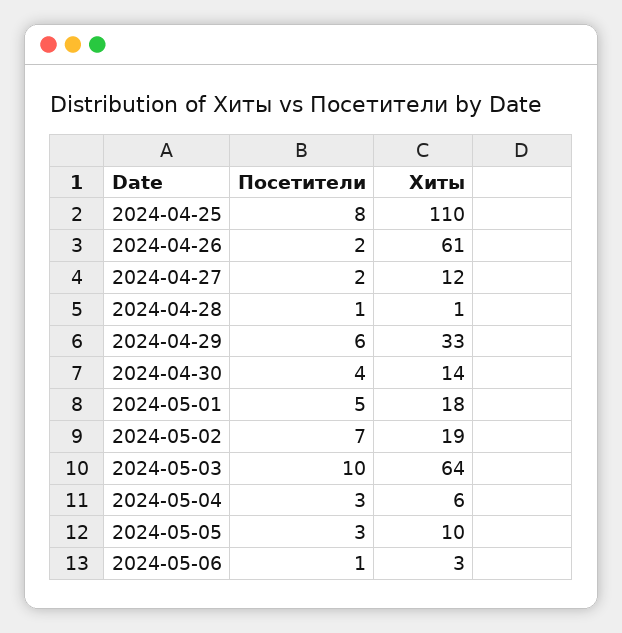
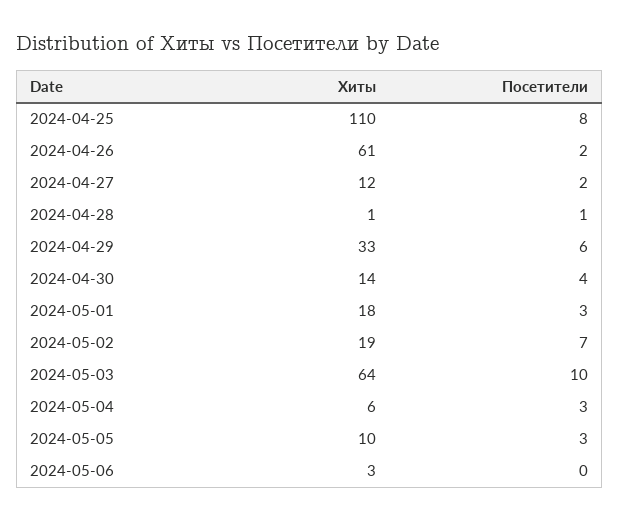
Посетители, 2024-05-01: 5 -> 3
Посетители, 2024-05-06: 1 -> 0

